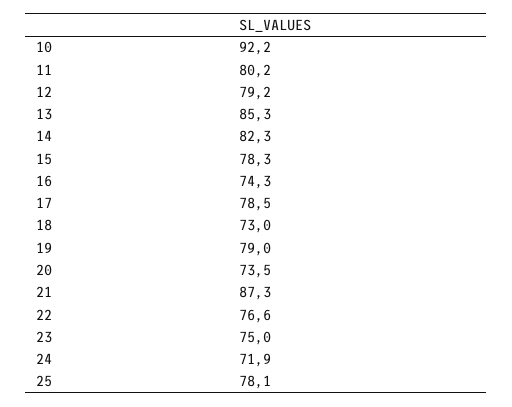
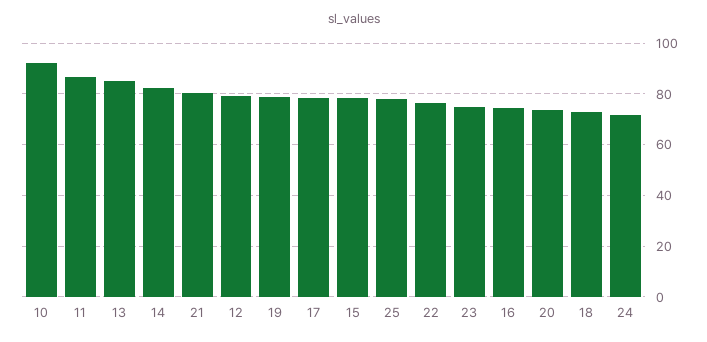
11: 80.2 -> 87.5
21: 87.3 -> 80

